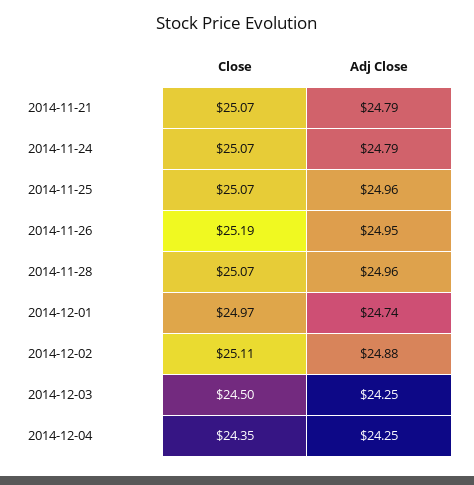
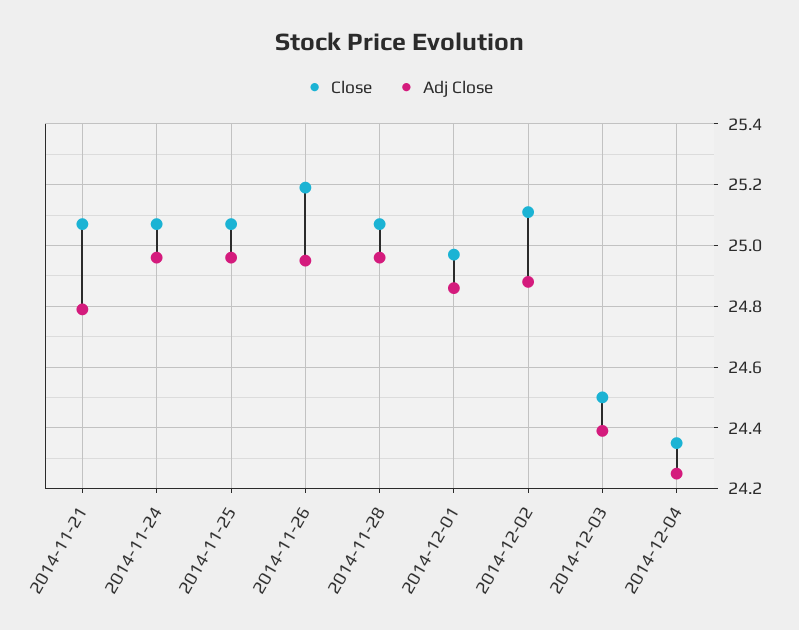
Adj Close, 2014-11-24: 24.79 -> 24.95
Adj Close, 2014-12-01: 24.74 -> 24.85
Adj Close, 2014-12-03: 24.25 -> 24.4

